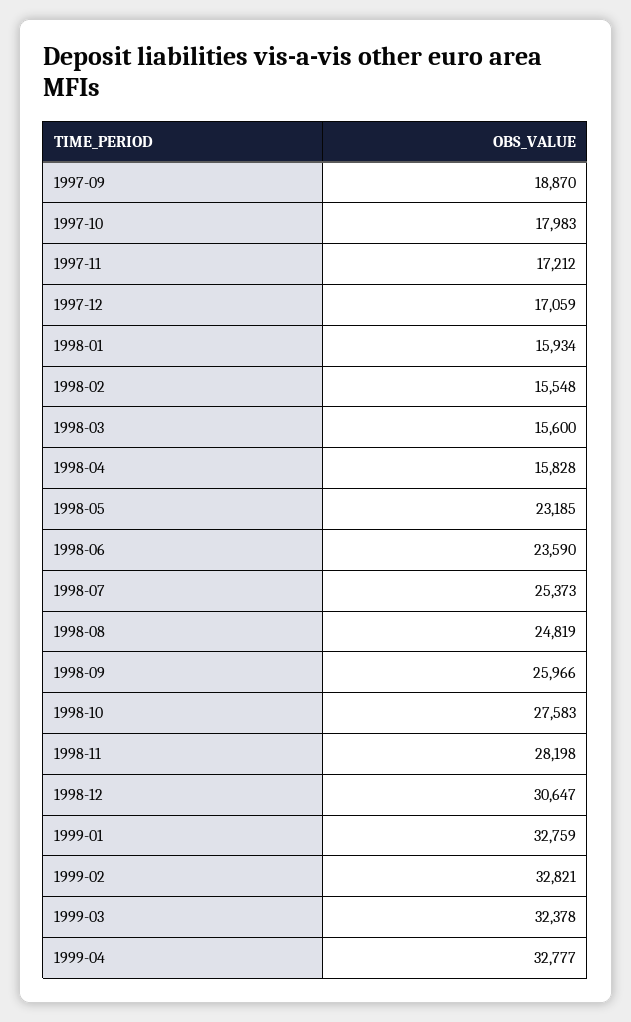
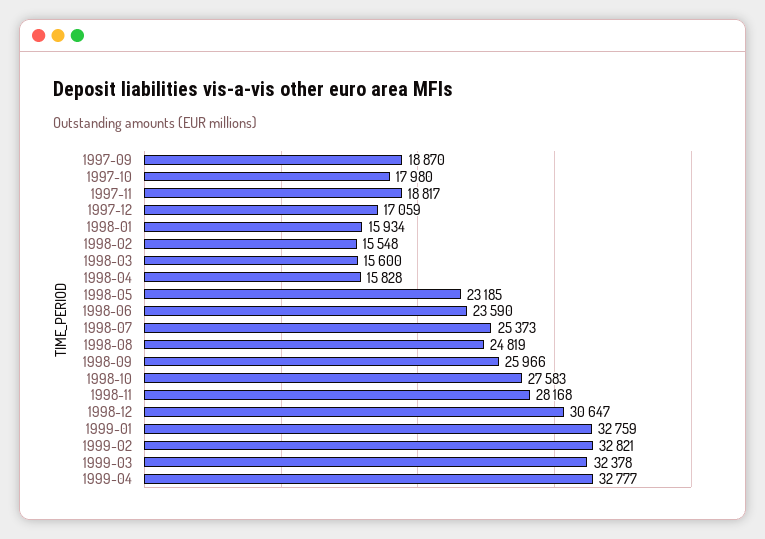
1997-10: 17983 -> 17980
1997-11: 17212 -> 18817
1998-11: 28198 -> 28168

